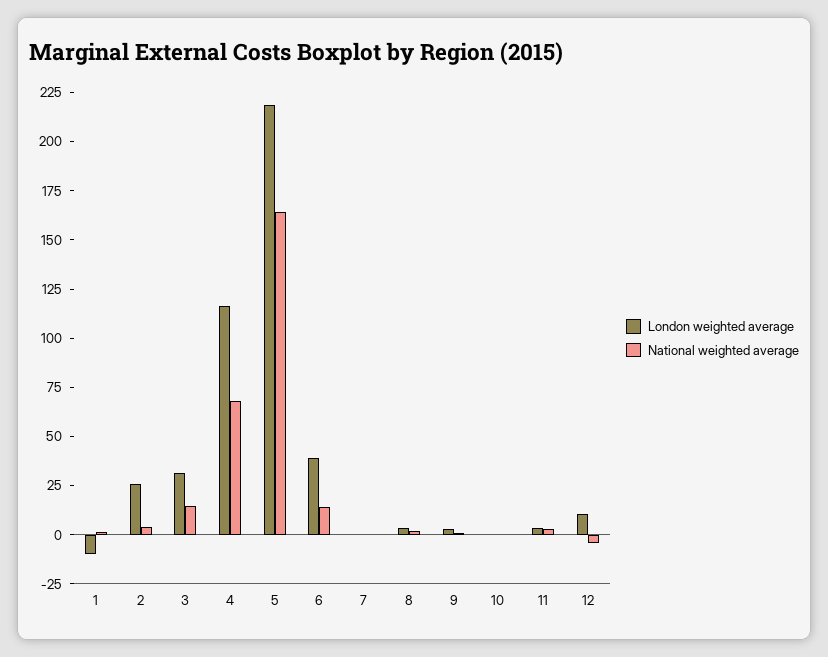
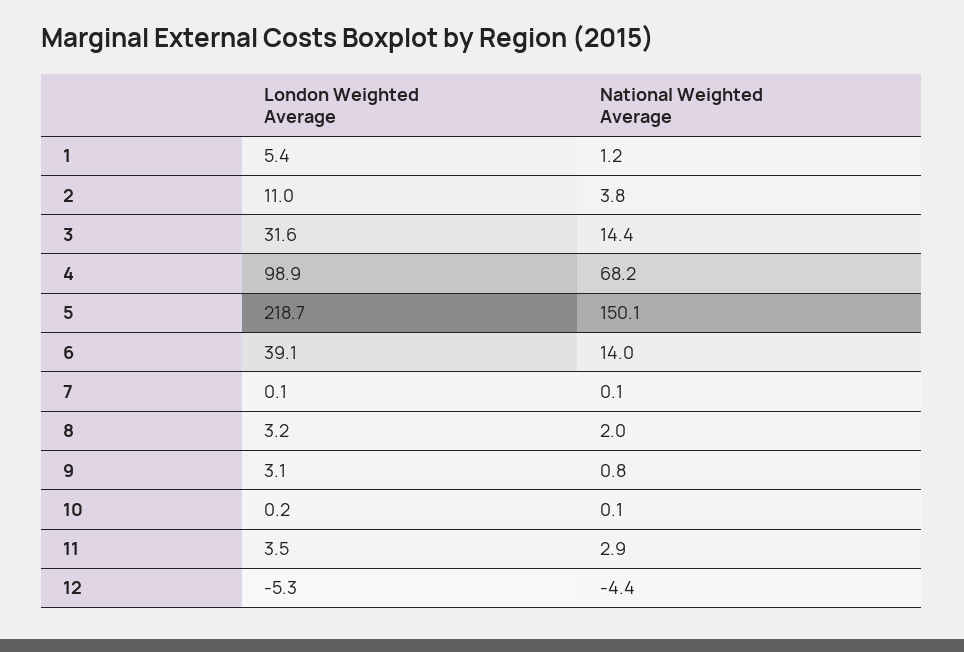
London weighted average, 1: -10 -> 5.4
London weighted average, 2: 25 -> 11
London weighted average, 4: 115 -> 98.9
National weighted average, 5: 165 -> 150.1
London weighted average, 12: 10 -> -5.3

